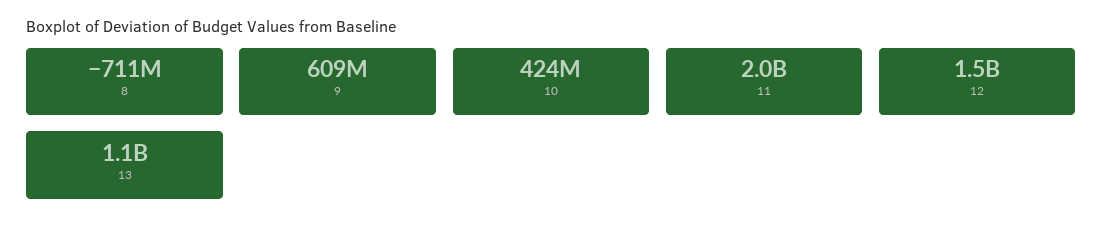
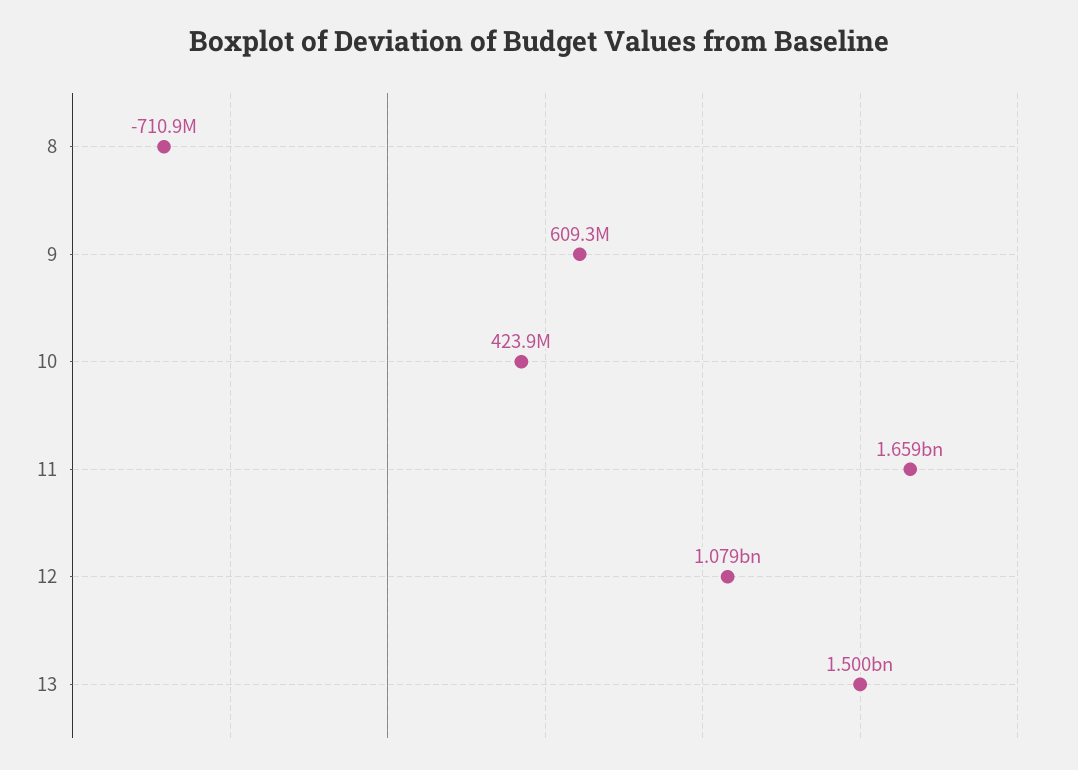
11: 2000000000 -> 1659000000
12: 1500000000 -> 1079000000
13: 1100000000 -> 1500000000

